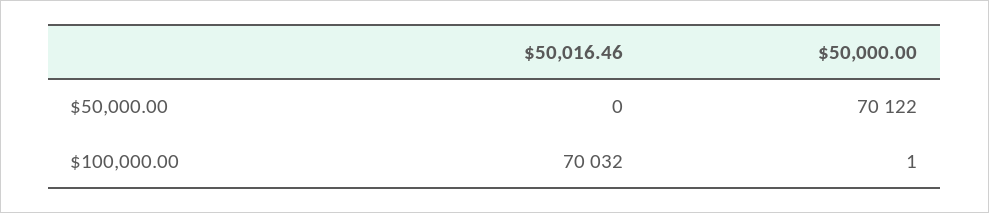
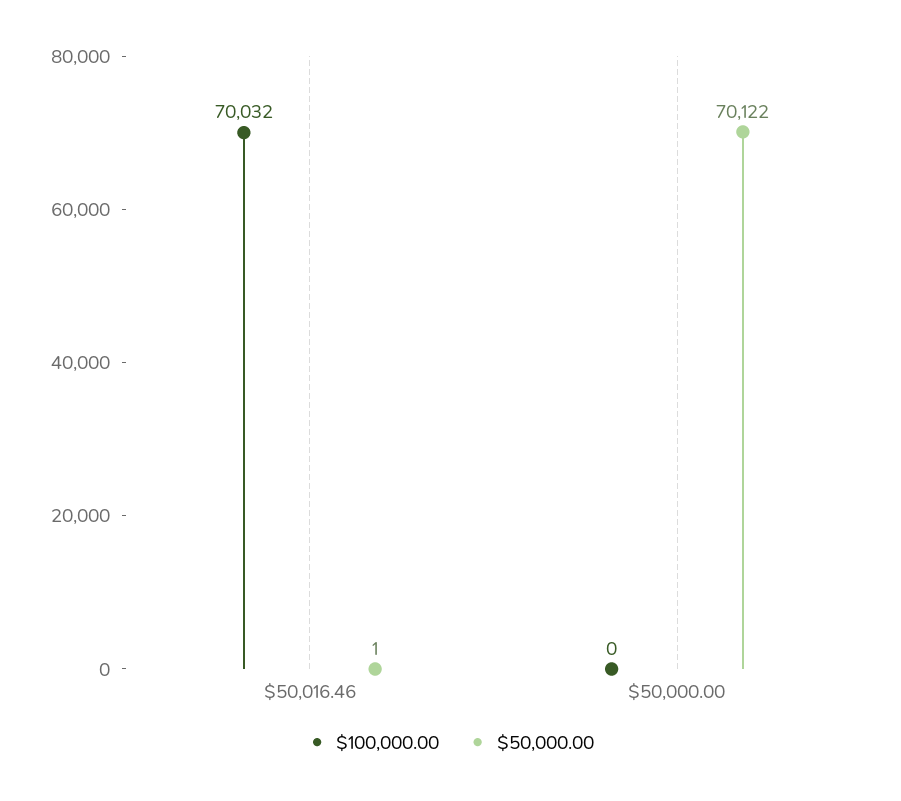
$50,000.00, $50,016.46: 0 -> 1
$100,000.00, $50,000.00: 1 -> 0

